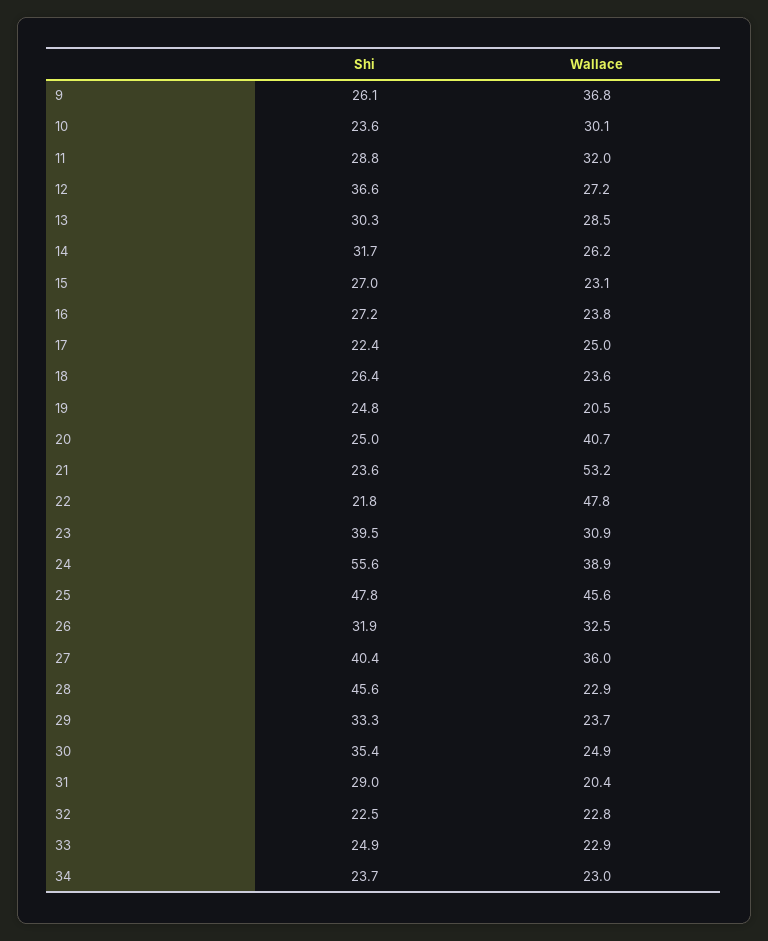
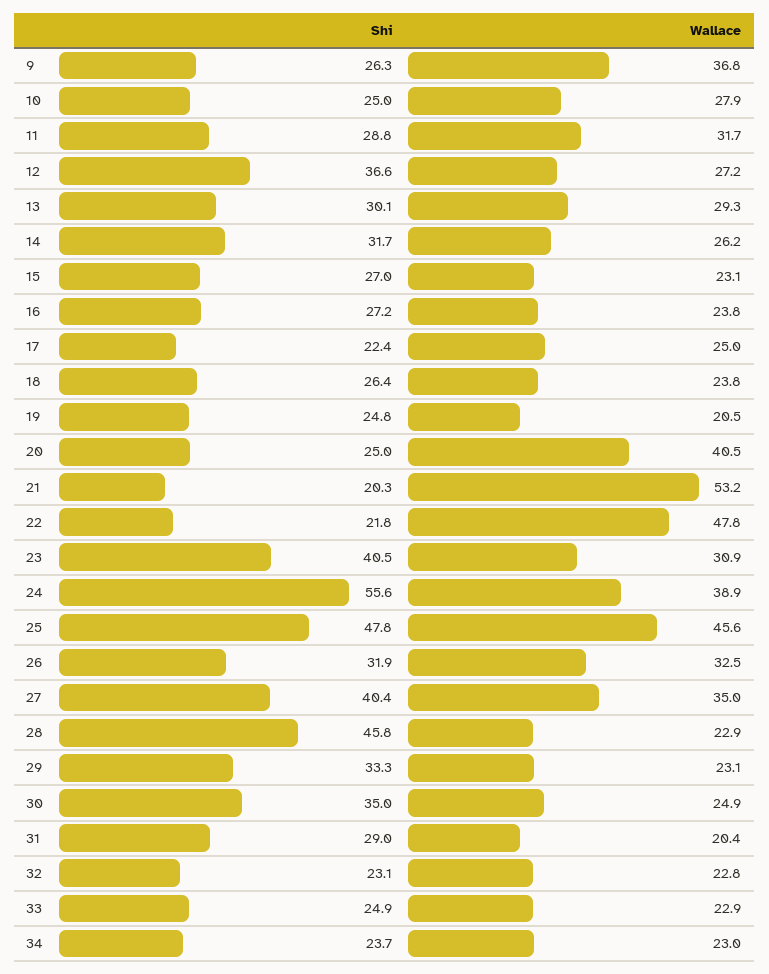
Shi, 9: 26.1 -> 26.3
Shi, 10: 23.6 -> 25
Wallace, 10: 30.1 -> 27.9
Wallace, 11: 32 -> 31.7
Shi, 13: 30.3 -> 30.1
Wallace, 13: 28.5 -> 29.3
Wallace, 18: 23.6 -> 23.8
Wallace, 20: 40.7 -> 40.5
Shi, 21: 23.6 -> 20.3
Shi, 23: 39.5 -> 40.5
Wallace, 27: 36 -> 35
Shi, 28: 45.6 -> 45.8
Wallace, 29: 23.7 -> 23.1
Shi, 30: 35.4 -> 35
Shi, 32: 22.5 -> 23.1

